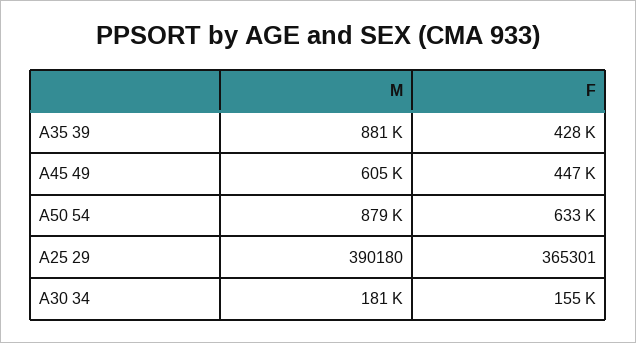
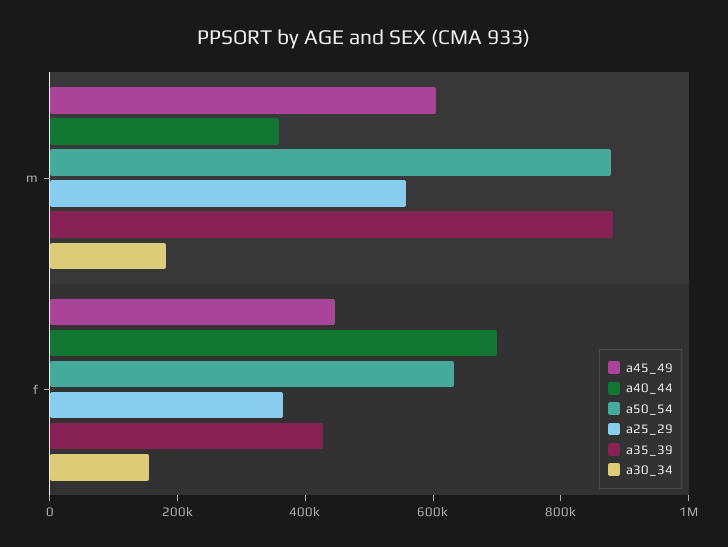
A25 29, M: 390180 -> 550000
a40_44, M: none -> 350000
a40_44, F: none -> 700000

